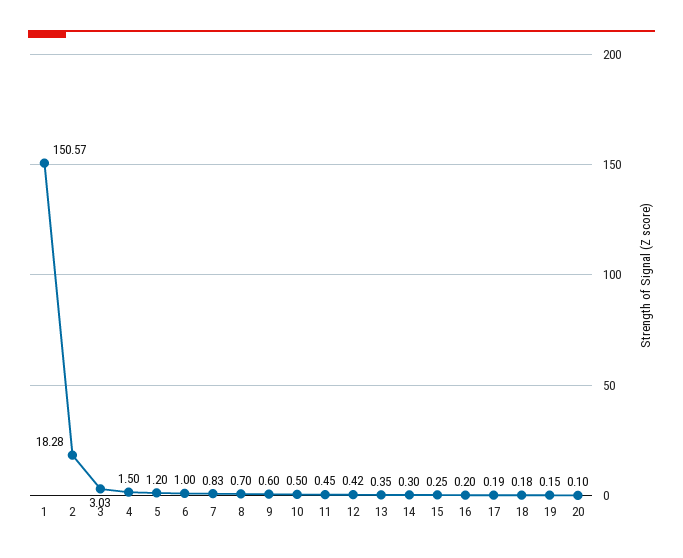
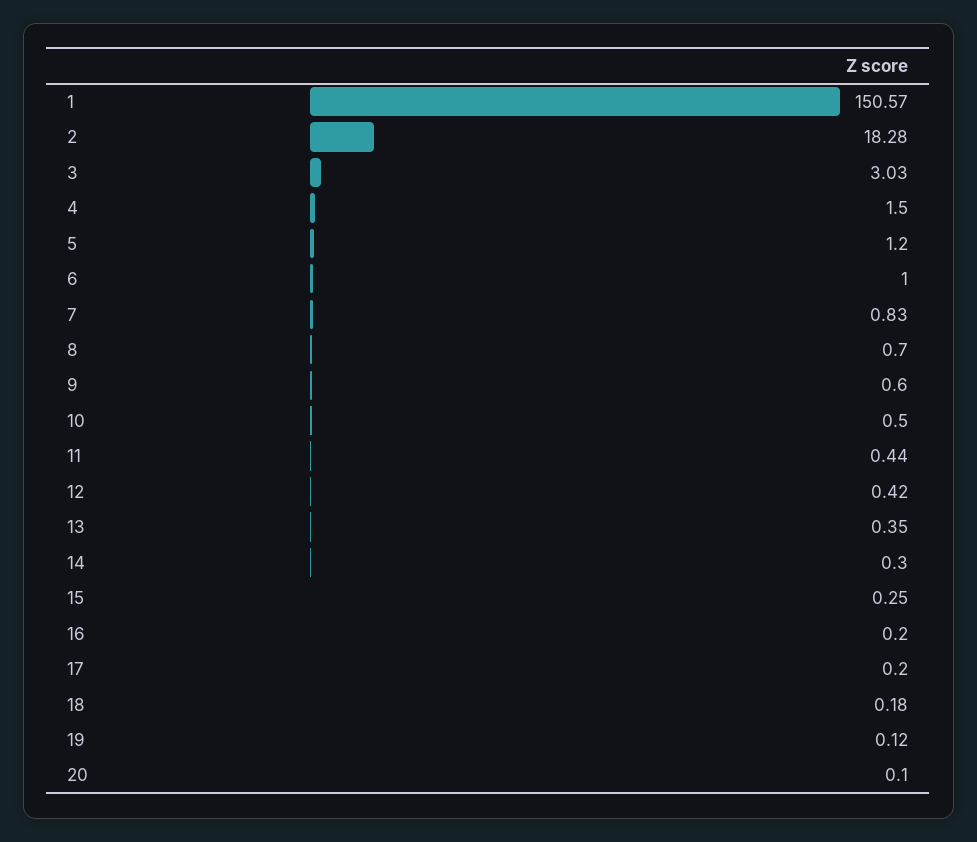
11: 0.45 -> 0.44
17: 0.19 -> 0.2
19: 0.15 -> 0.12

